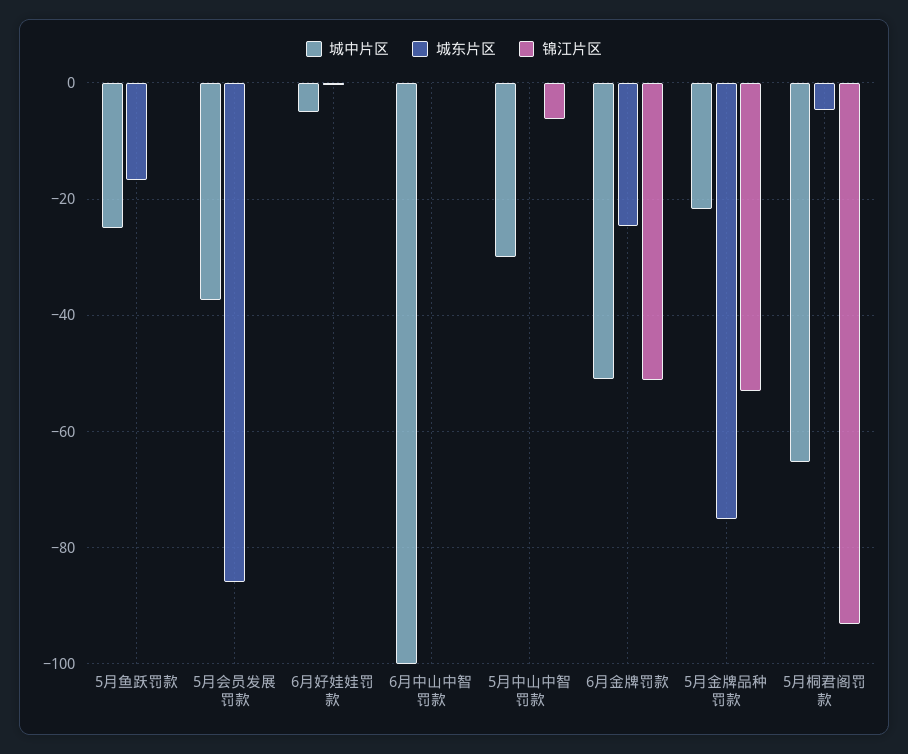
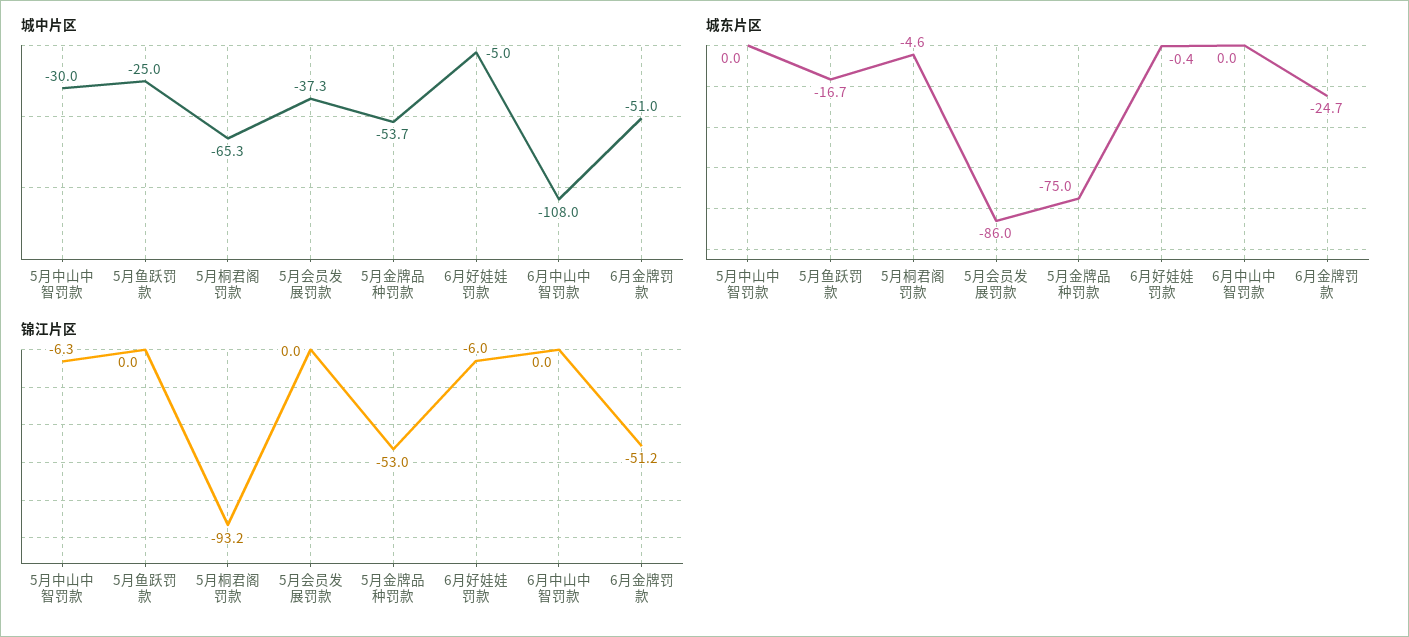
锦江片区, 6月好娃娃罚款: 0 -> -6
城中片区, 6月中山中智罚款: -100 -> -108
城中片区, 5月金牌品种罚款: -22 -> -53.7

